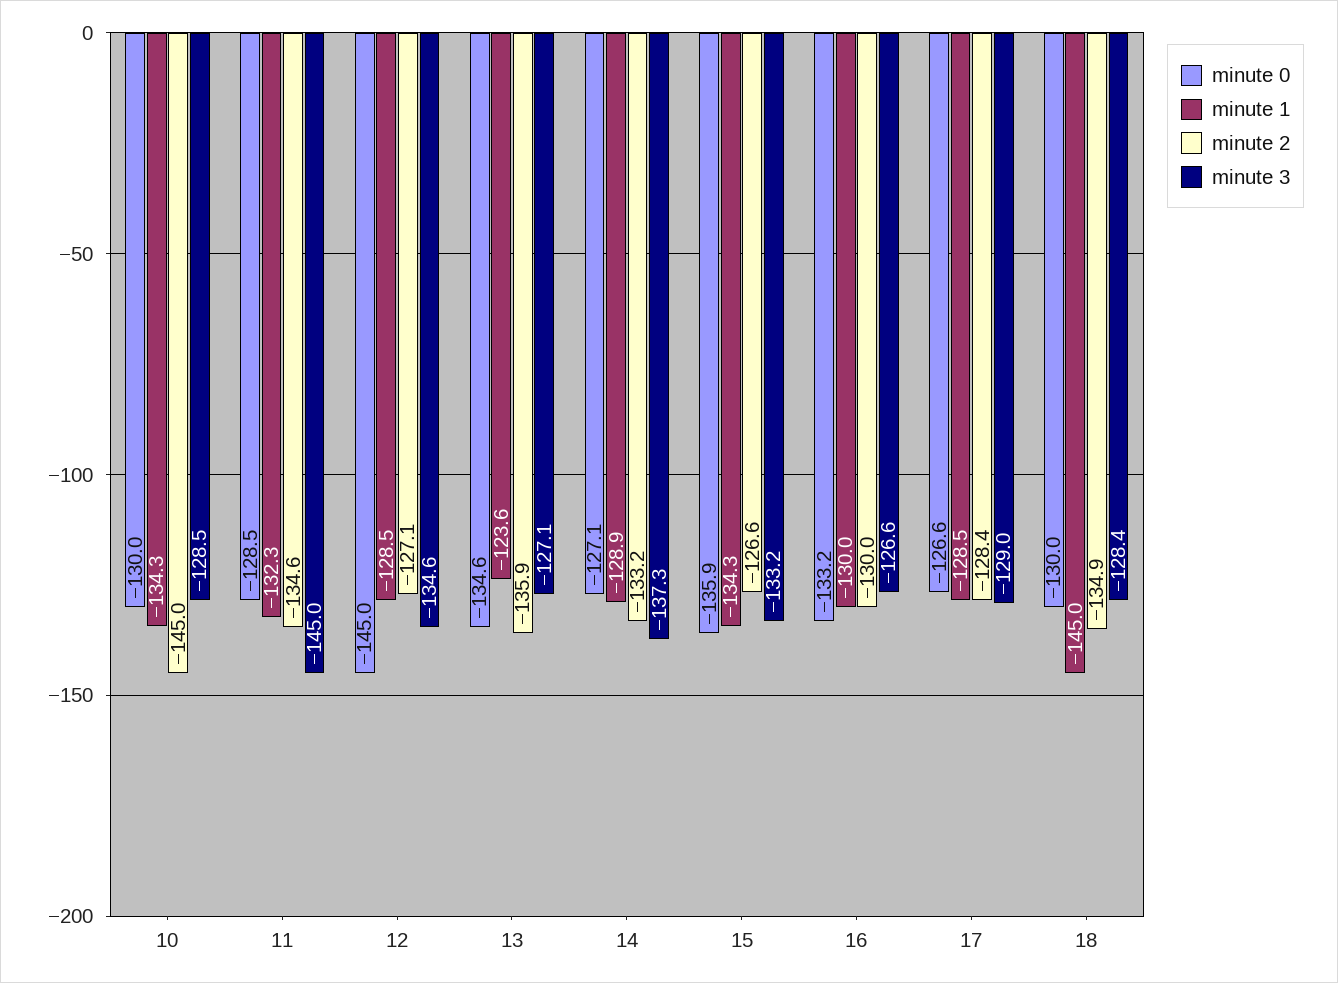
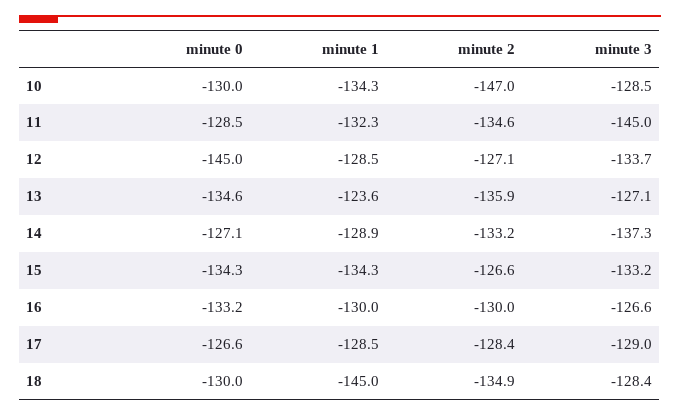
minute 2, 10: -145 -> -147
minute 3, 12: -134.6 -> -133.7
minute 0, 15: -135.9 -> -134.3

